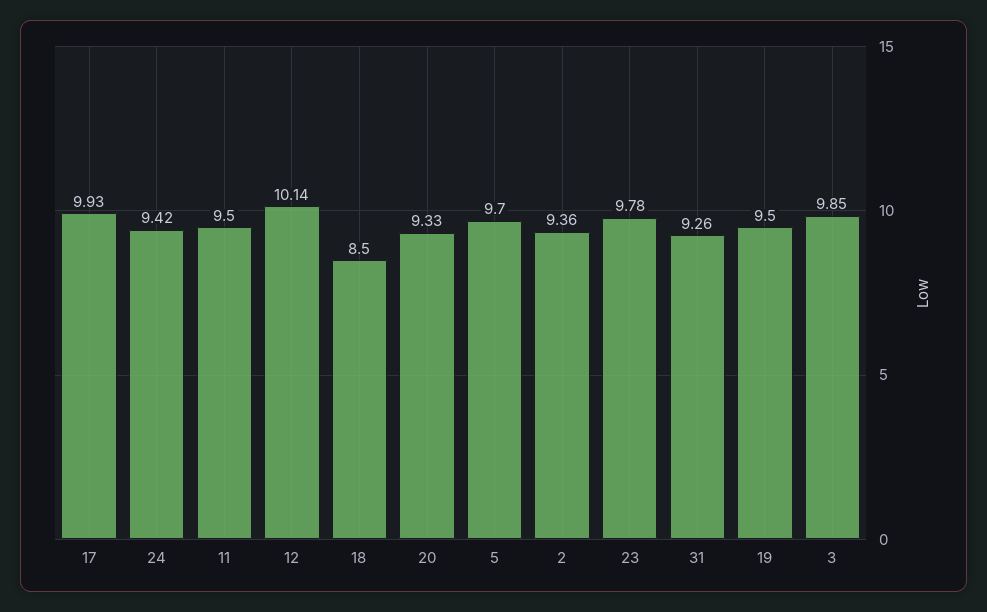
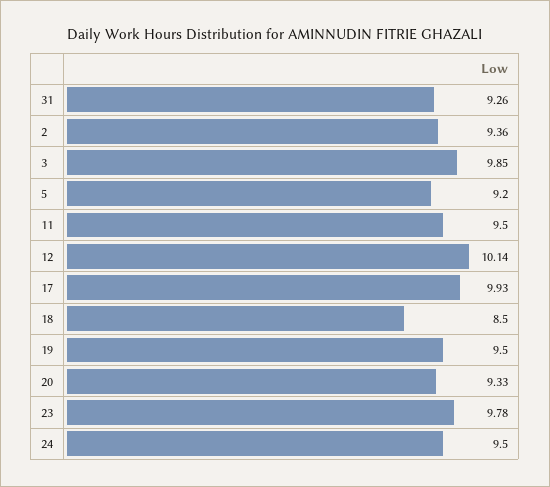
24: 9.42 -> 9.5
5: 9.7 -> 9.2

